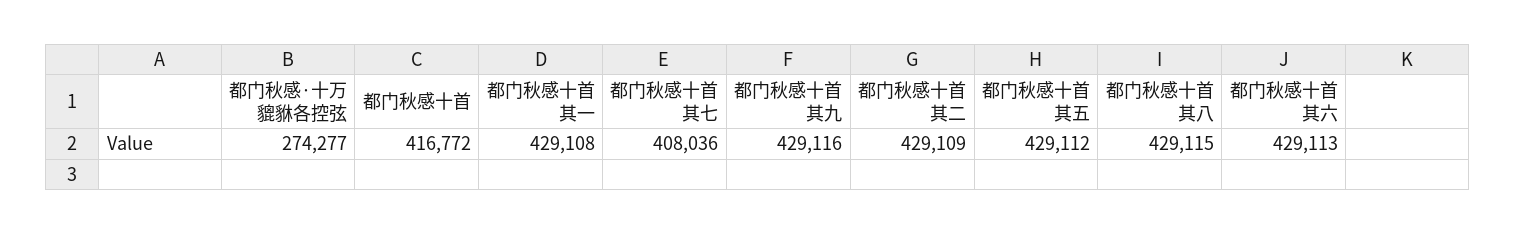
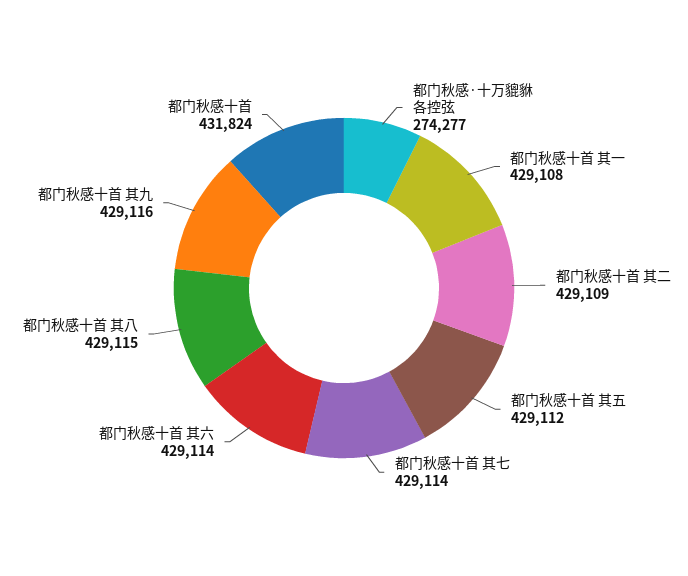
都门秋感十首: 416772 -> 431824
都门秋感十首 其七: 408036 -> 429114
都门秋感十首 其六: 429113 -> 429114

